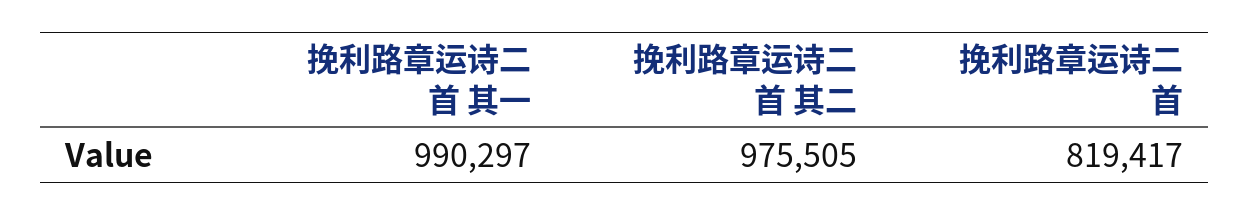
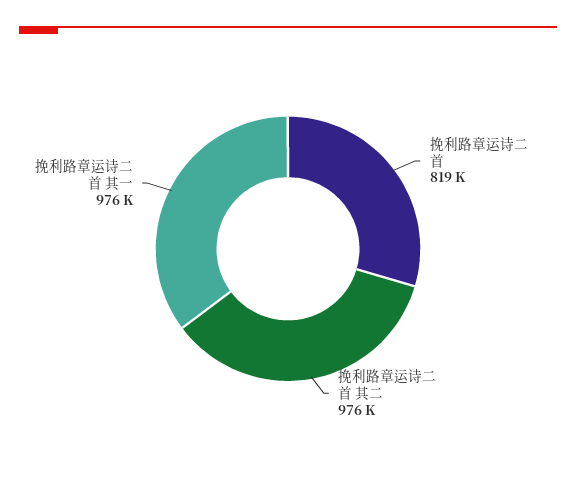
挽利路章运诗二首 其一: 990297 -> 976000

